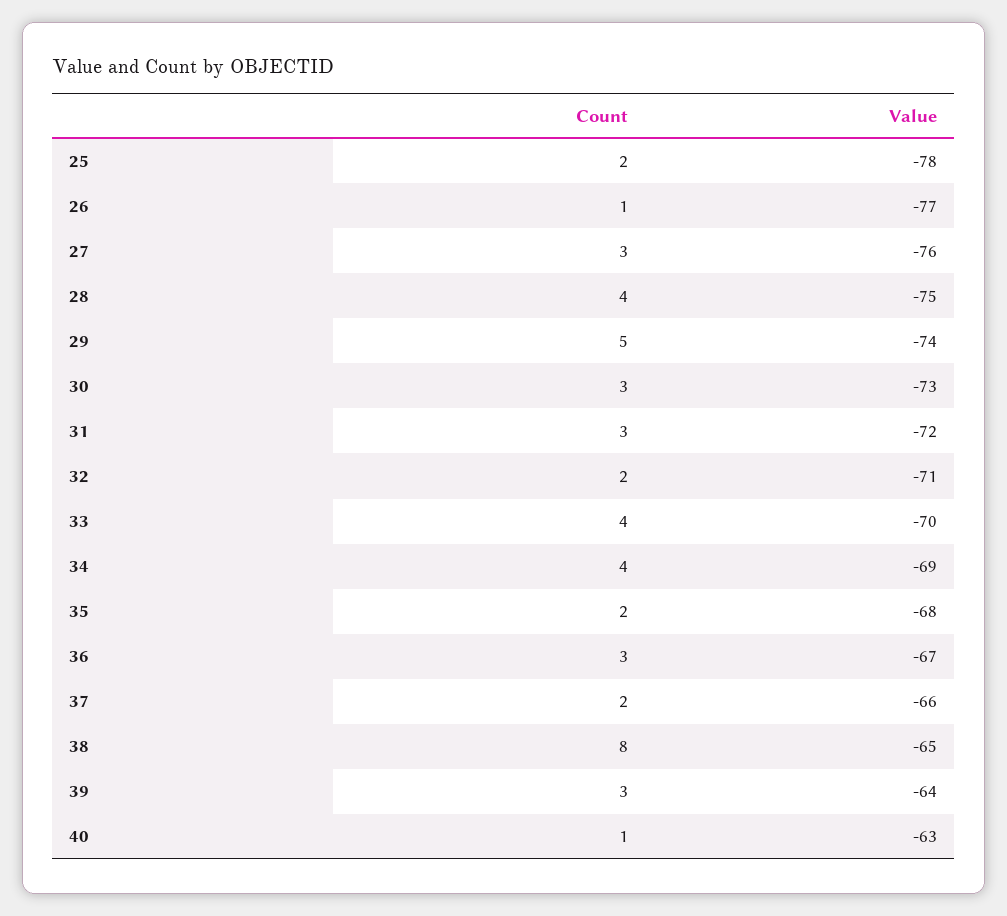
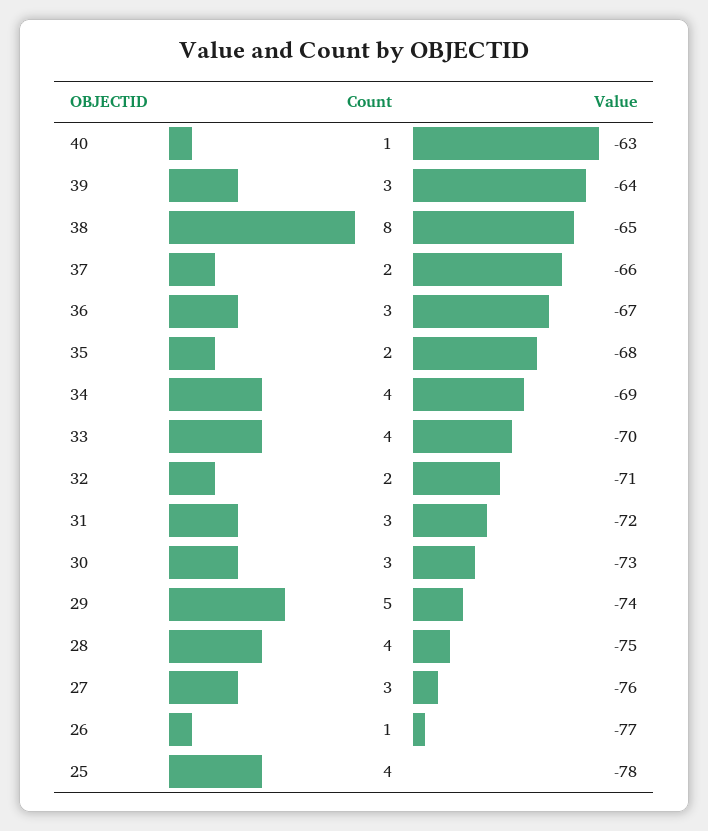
Count, 25: 2 -> 4

